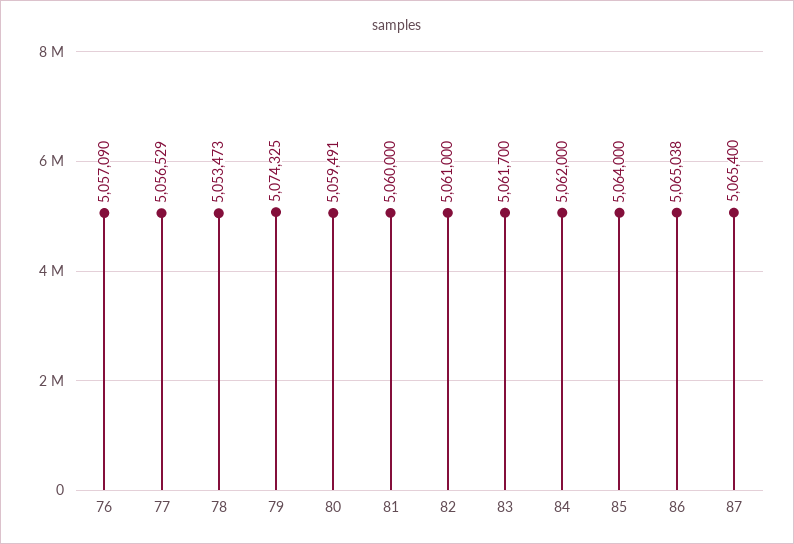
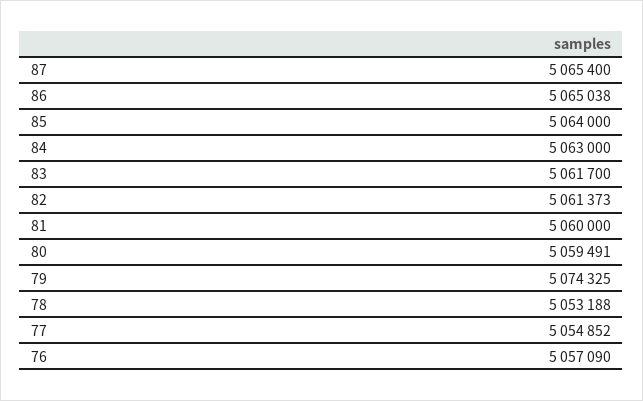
77: 5056529 -> 5054852
78: 5053473 -> 5053188
82: 5061000 -> 5061373
84: 5062000 -> 5063000

